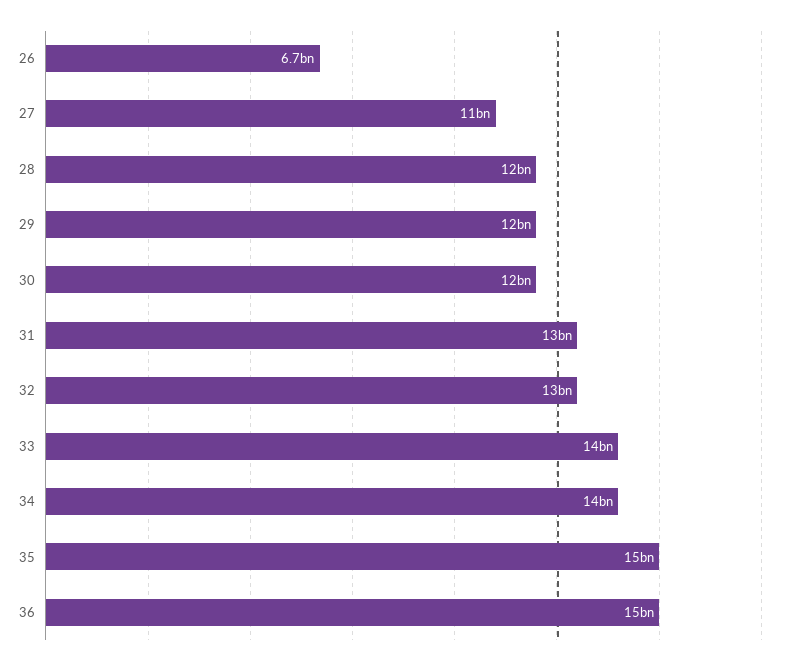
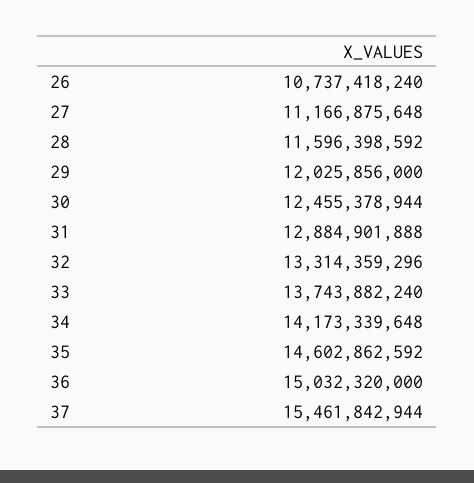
26: 6700000000 -> 10737418240
37: none -> 15461842944

